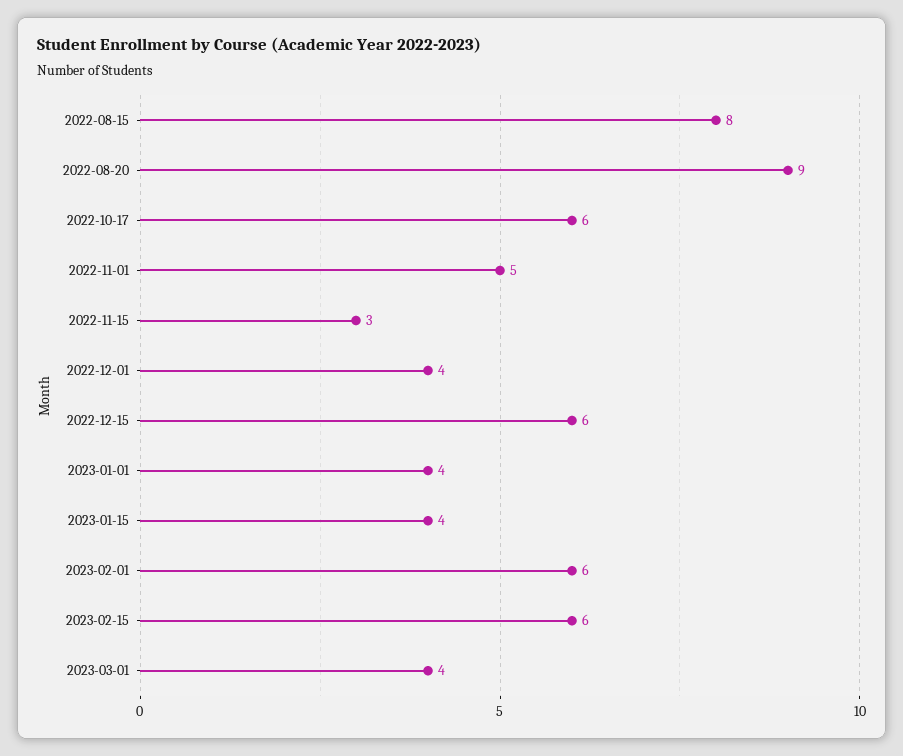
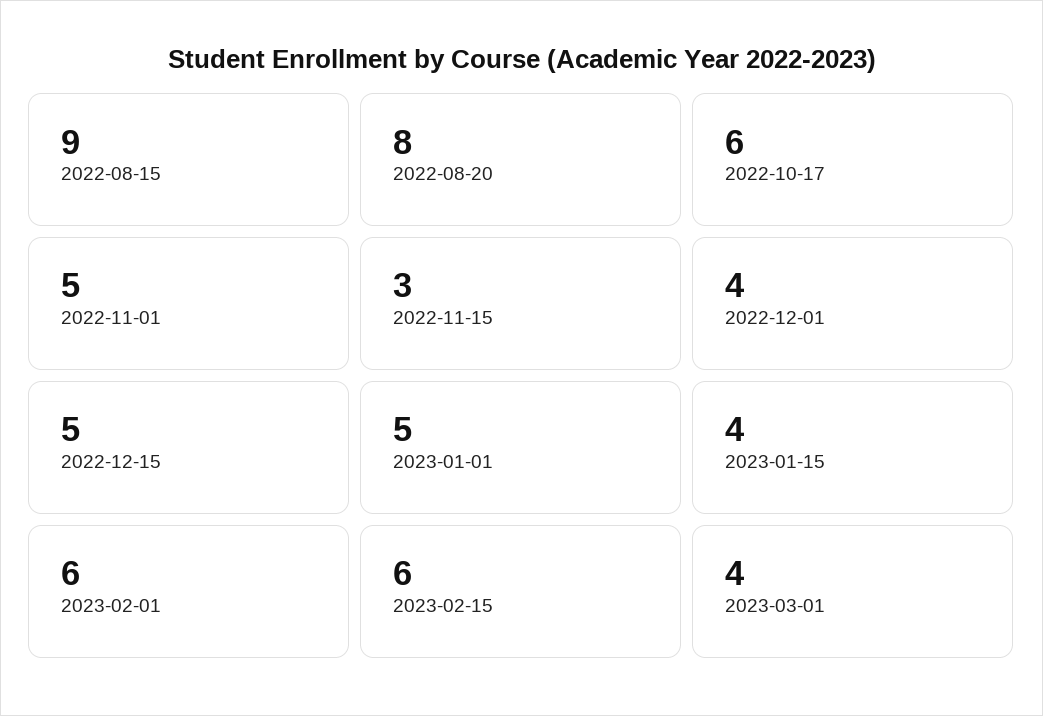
2022-08-15: 8 -> 9
2022-08-20: 9 -> 8
2022-12-15: 6 -> 5
2023-01-01: 4 -> 5

